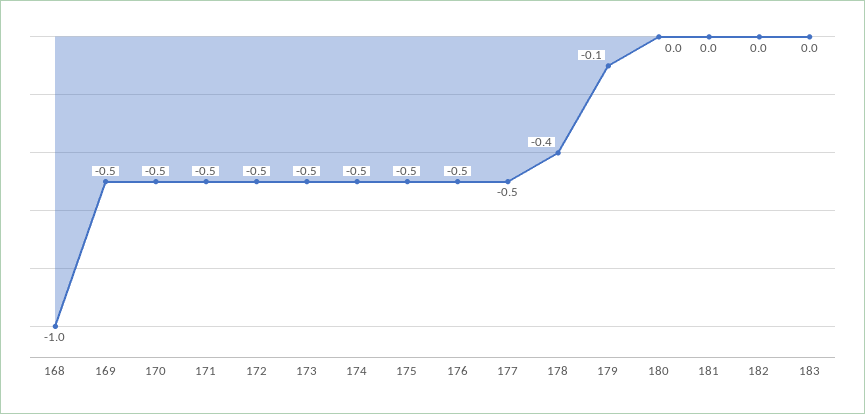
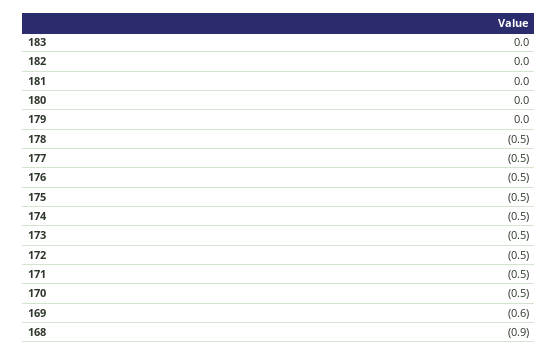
168: -1 -> -0.9
169: -0.5 -> -0.6
178: -0.4 -> -0.5
179: -0.1 -> 0

